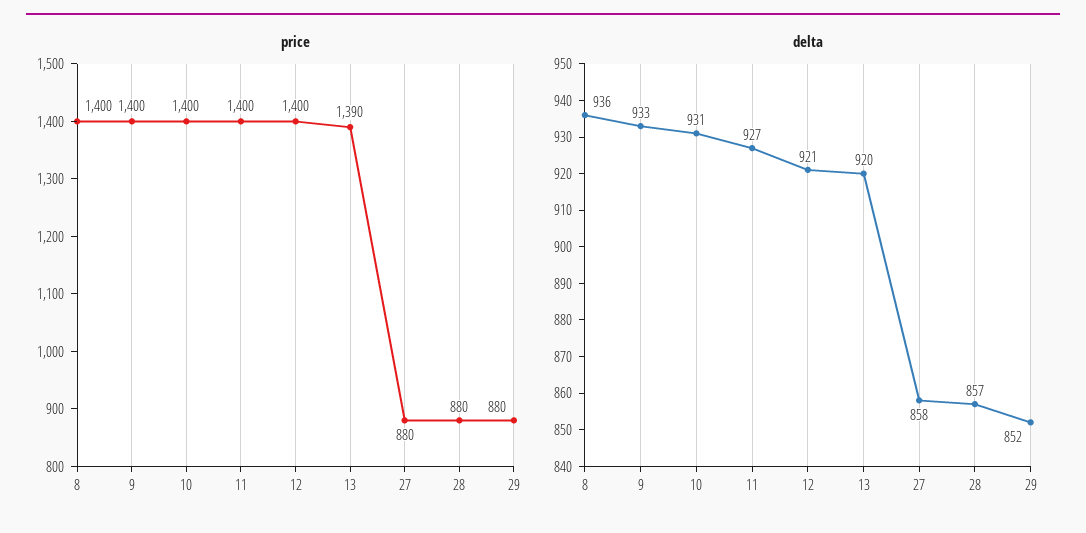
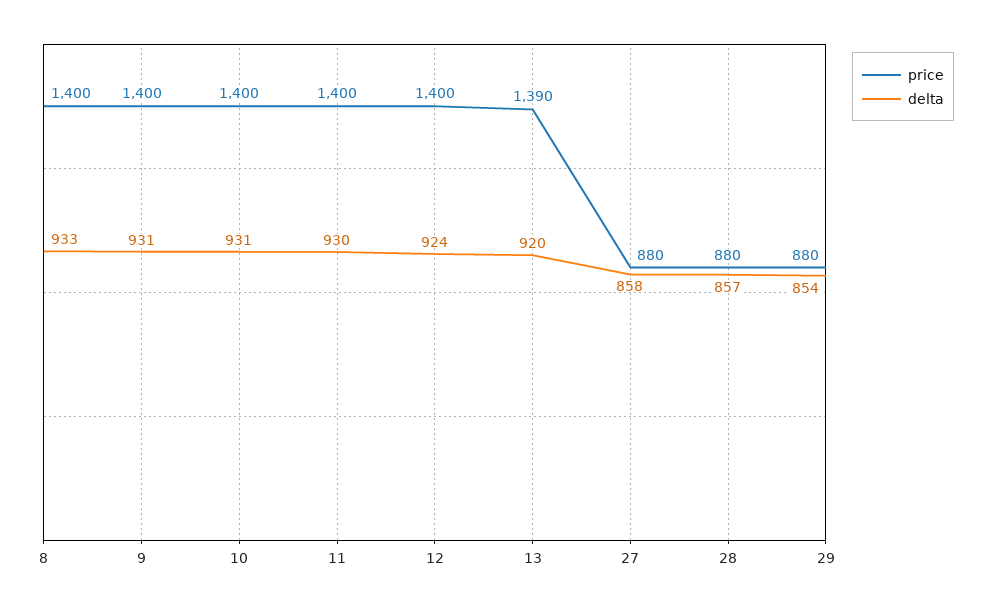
delta, 8: 936 -> 933
delta, 9: 933 -> 931
delta, 11: 927 -> 930
delta, 12: 921 -> 924
delta, 29: 852 -> 854

